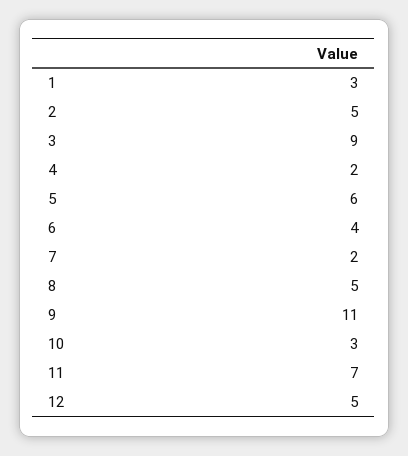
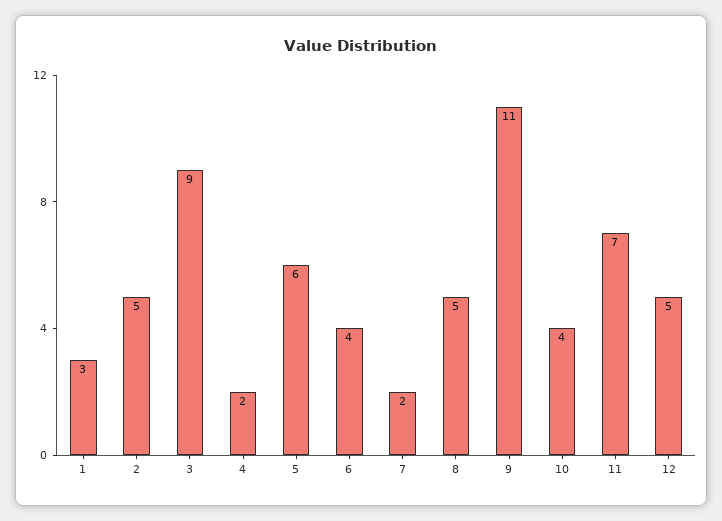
10: 3 -> 4

